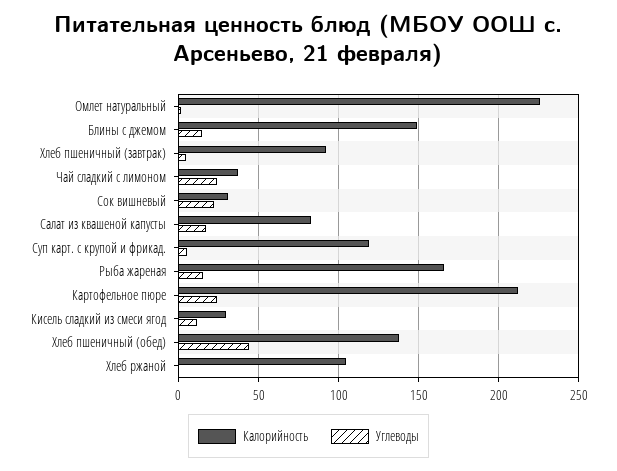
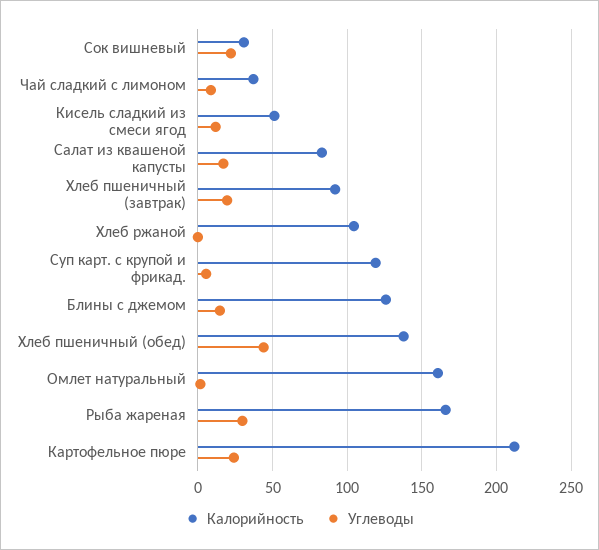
Калорийность, Омлет натуральный: 225 -> 160
Калорийность, Блины с джемом: 150 -> 125
Углеводы, Хлеб пшеничный (завтрак): 5 -> 20
Углеводы, Чай сладкий с лимоном: 25 -> 10
Углеводы, Рыба жареная: 15 -> 30
Калорийность, Кисель сладкий из смеси ягод: 30 -> 50

